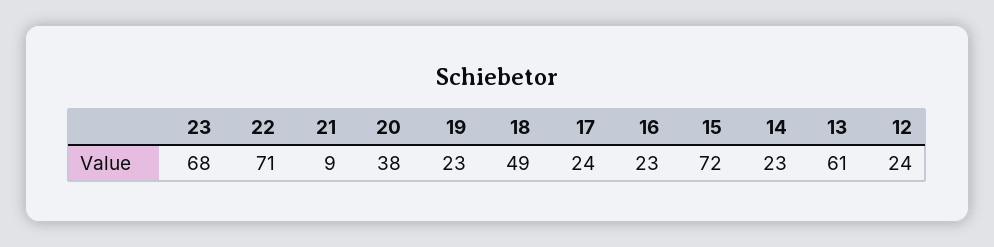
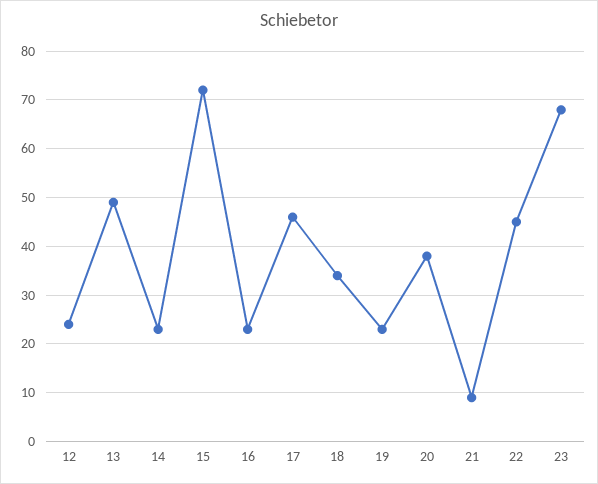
22: 71 -> 45
18: 49 -> 35
17: 24 -> 45
13: 61 -> 50

